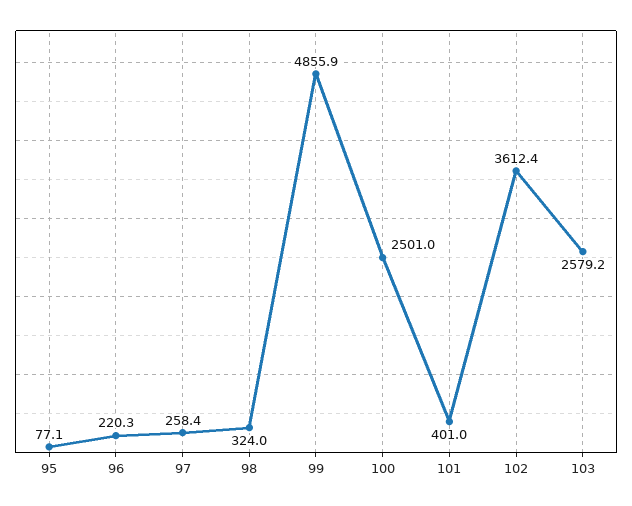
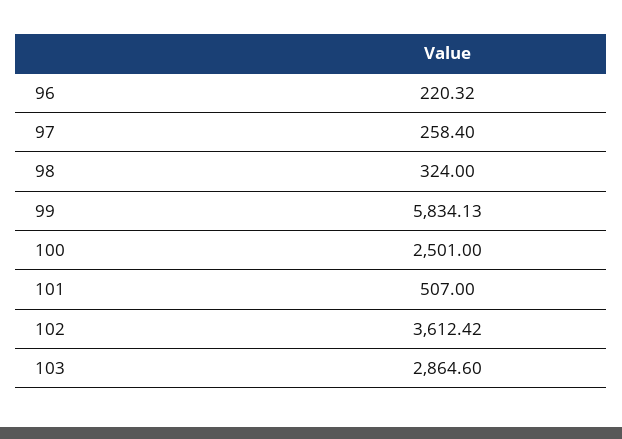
95: 77.1 -> none
99: 4855.9 -> 5834.13
101: 401 -> 507
103: 2579.2 -> 2864.6

